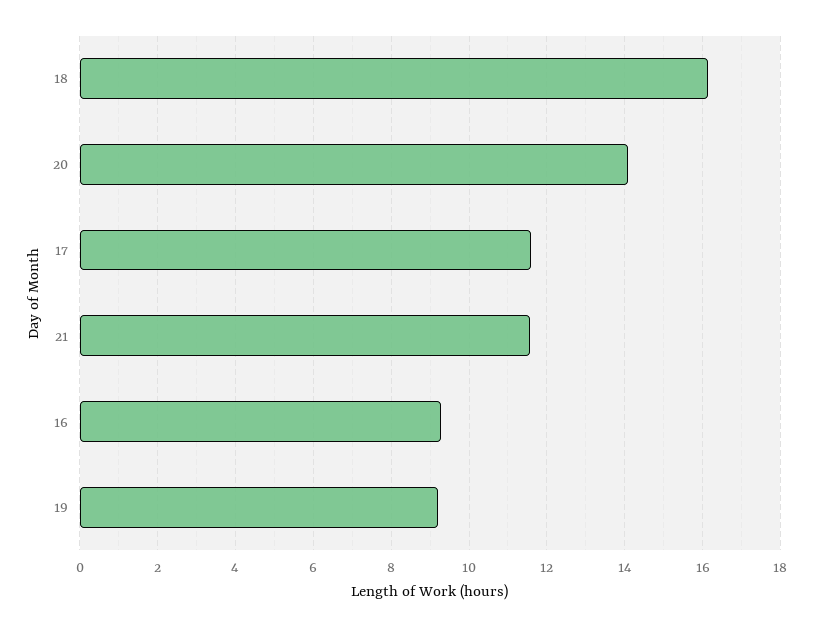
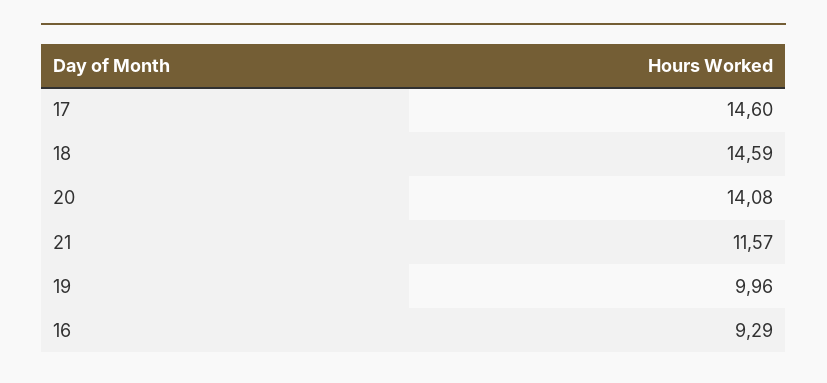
18: 16.2 -> 14.59
17: 11.6 -> 14.6
19: 9.2 -> 9.96

